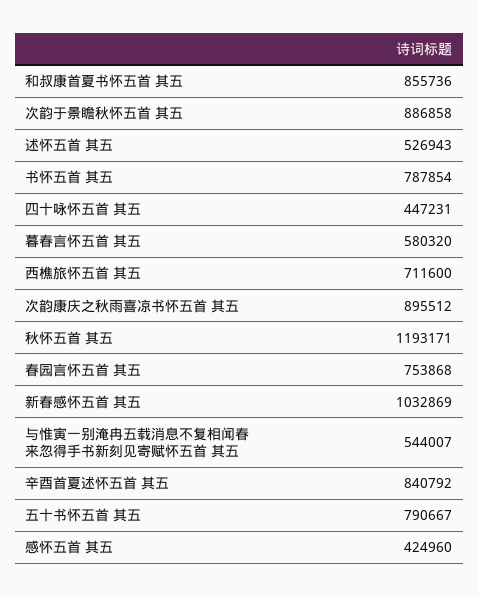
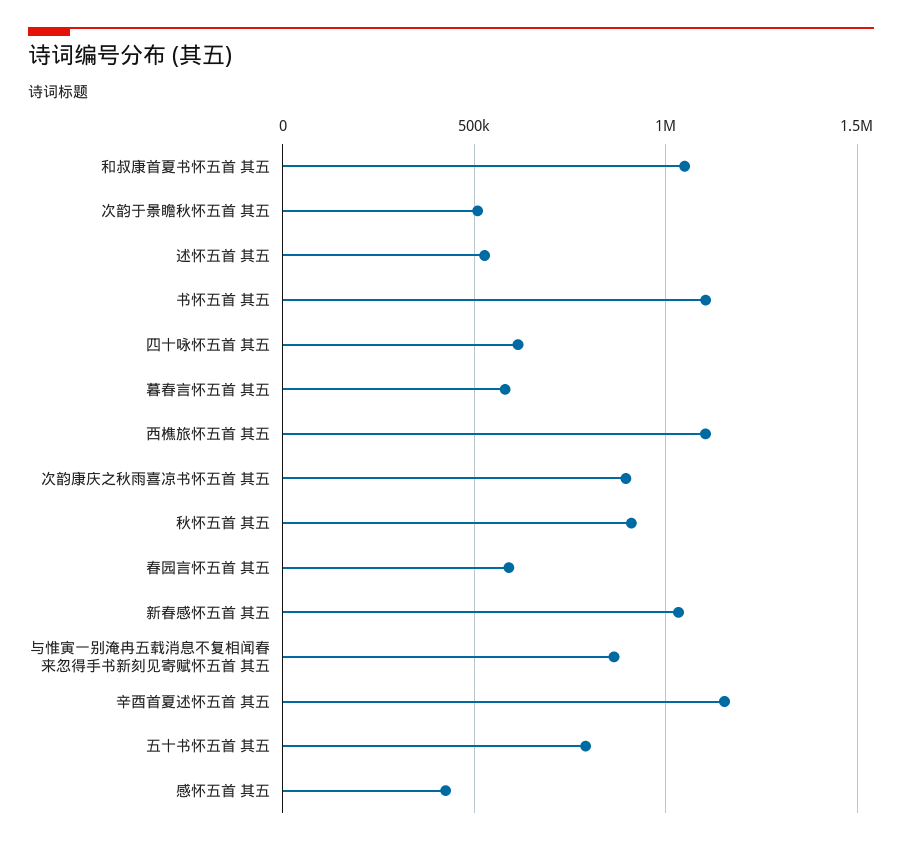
和叔康首夏书怀五首 其五: 855736 -> 1050000
次韵于景瞻秋怀五首 其五: 886858 -> 500000
书怀五首 其五: 787854 -> 1100000
四十咏怀五首 其五: 447231 -> 600000
西樵旅怀五首 其五: 711600 -> 1100000
秋怀五首 其五: 1193171 -> 900000
春园言怀五首 其五: 753868 -> 600000
与惟寅一别淹冉五载消息不复相闻春来忽得手书新刻见寄赋怀五首 其五: 544007 -> 850000
辛酉首夏述怀五首 其五: 840792 -> 1150000

